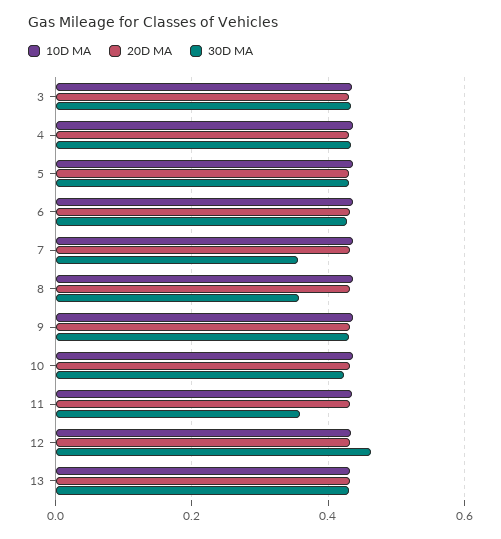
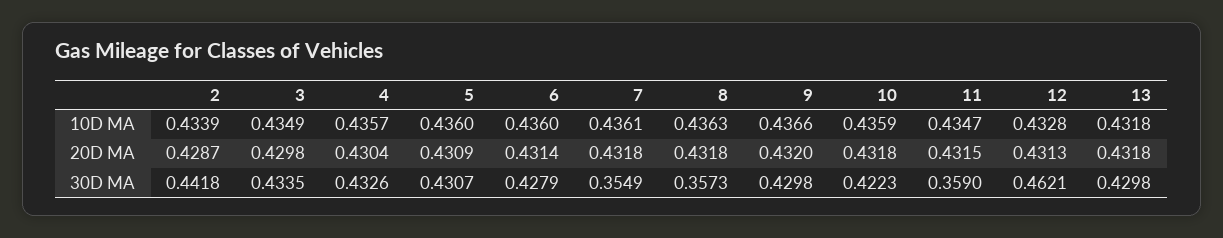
10D MA, 2: none -> 0.4339
20D MA, 2: none -> 0.4287
30D MA, 2: none -> 0.4418

